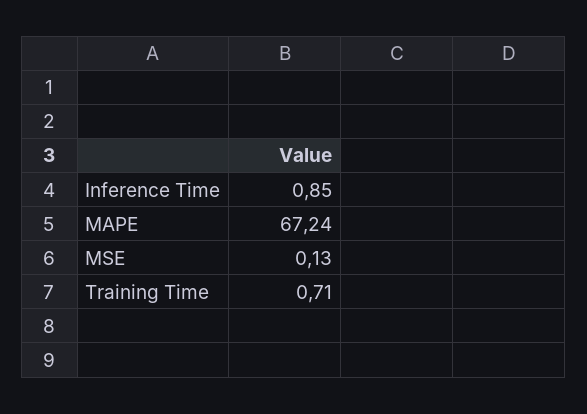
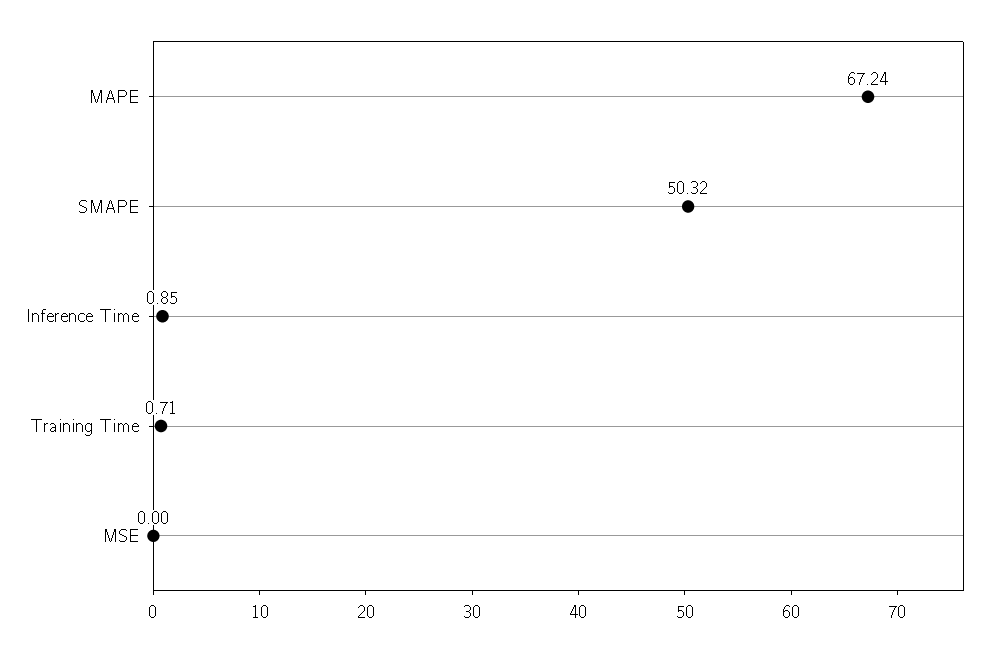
MSE: 0.13 -> 0
SMAPE: none -> 50.32

